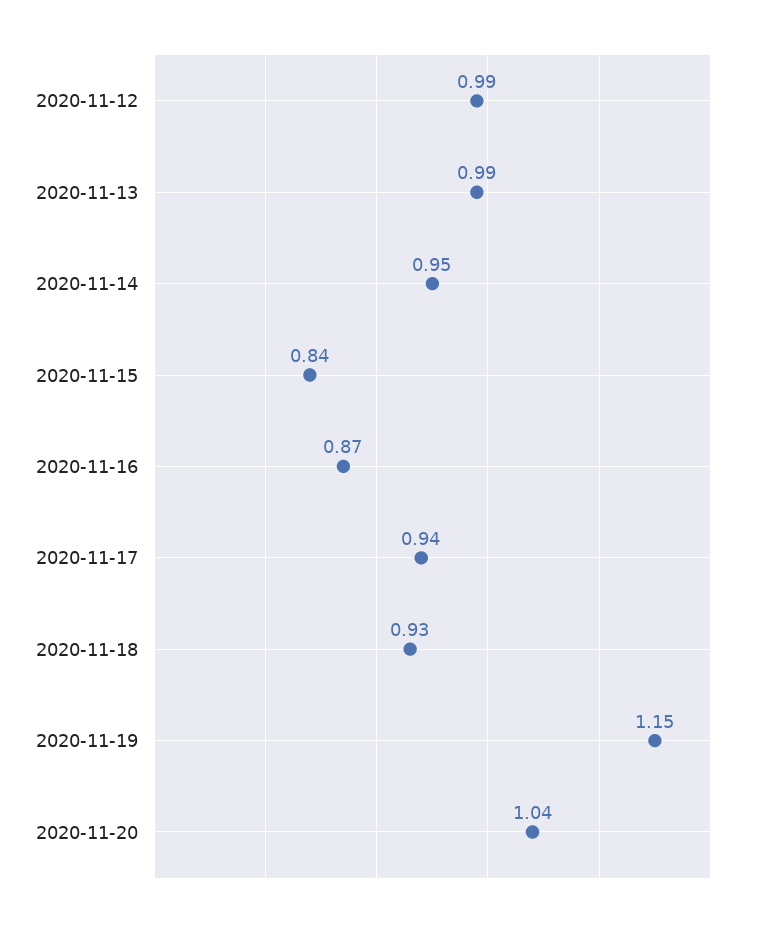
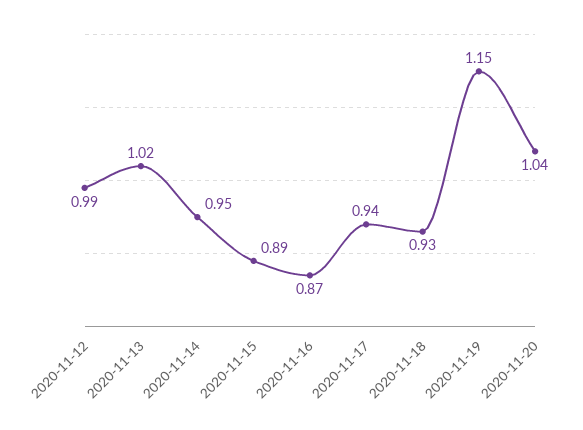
2020-11-13: 0.99 -> 1.02
2020-11-15: 0.84 -> 0.89

